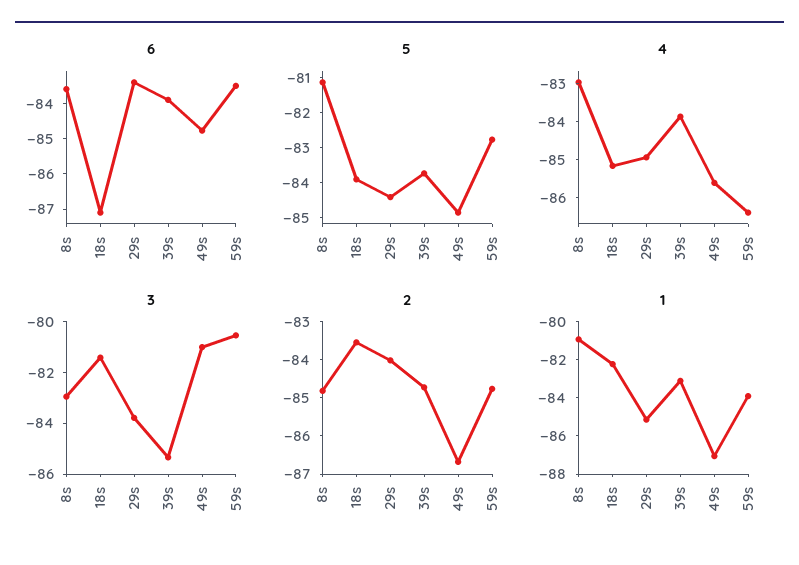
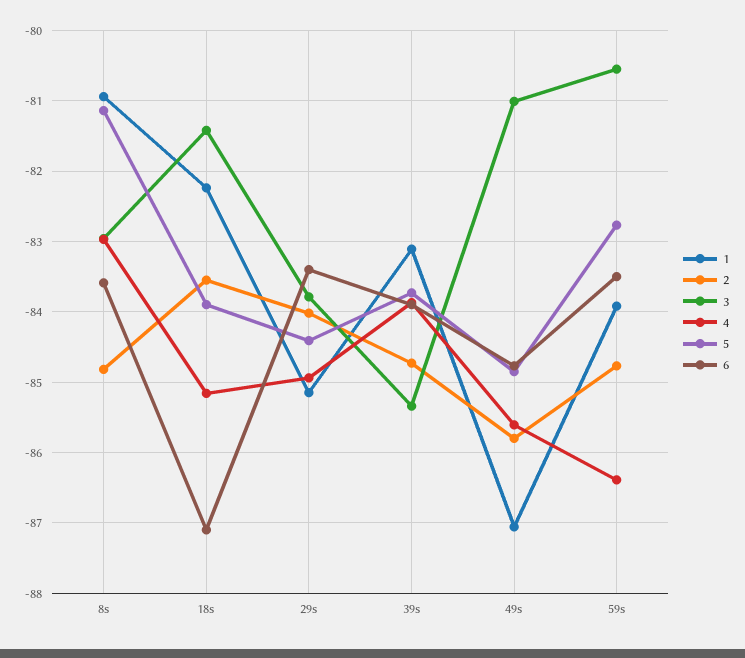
2, 49s: -86.75 -> -85.8

